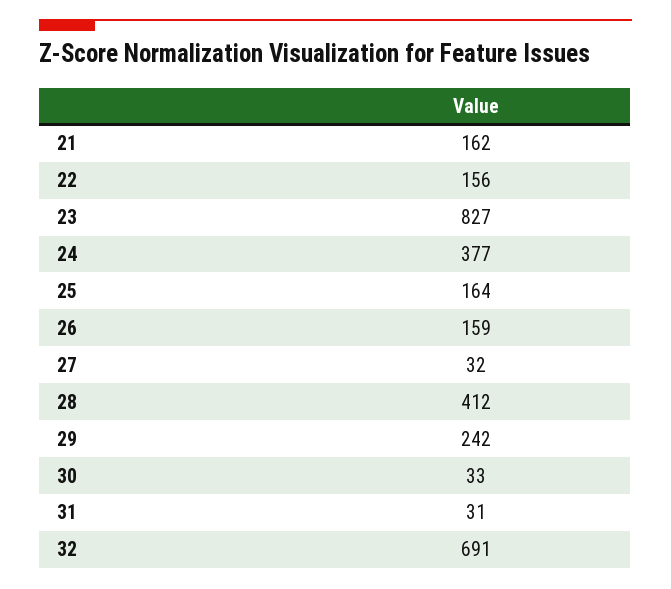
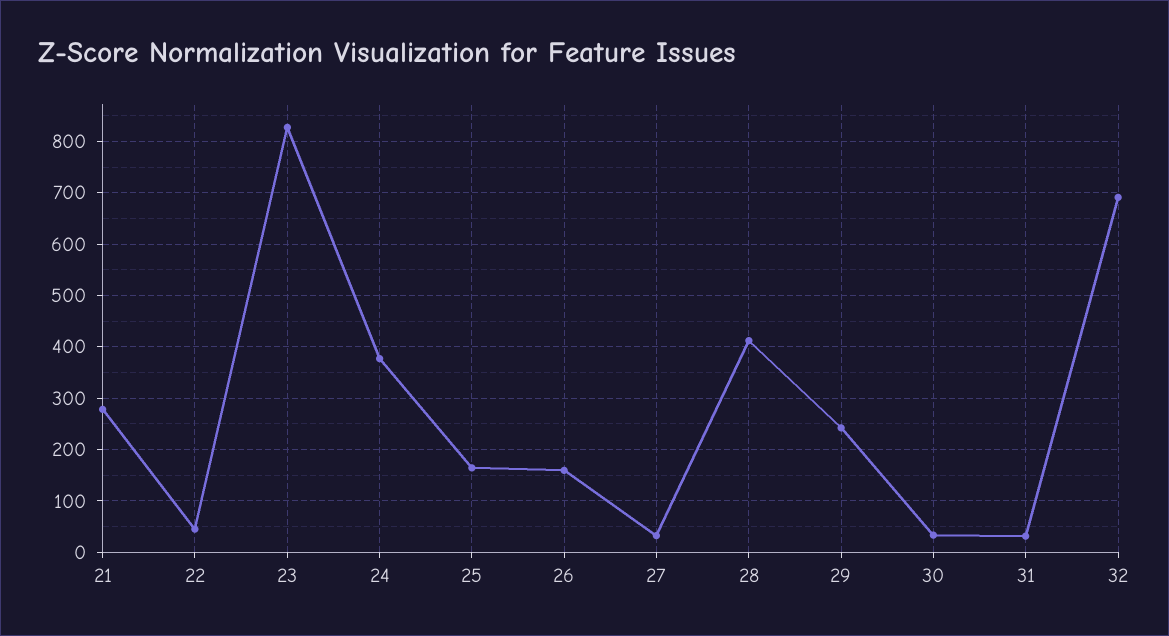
21: 162 -> 280
22: 156 -> 40

